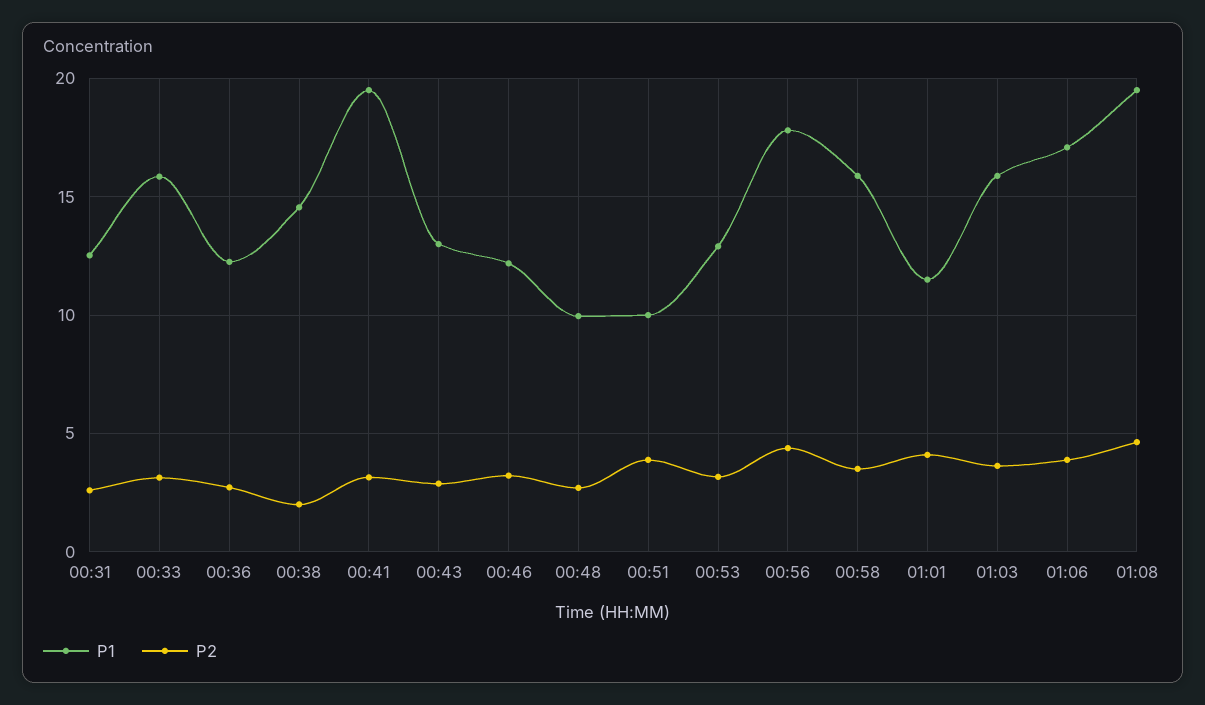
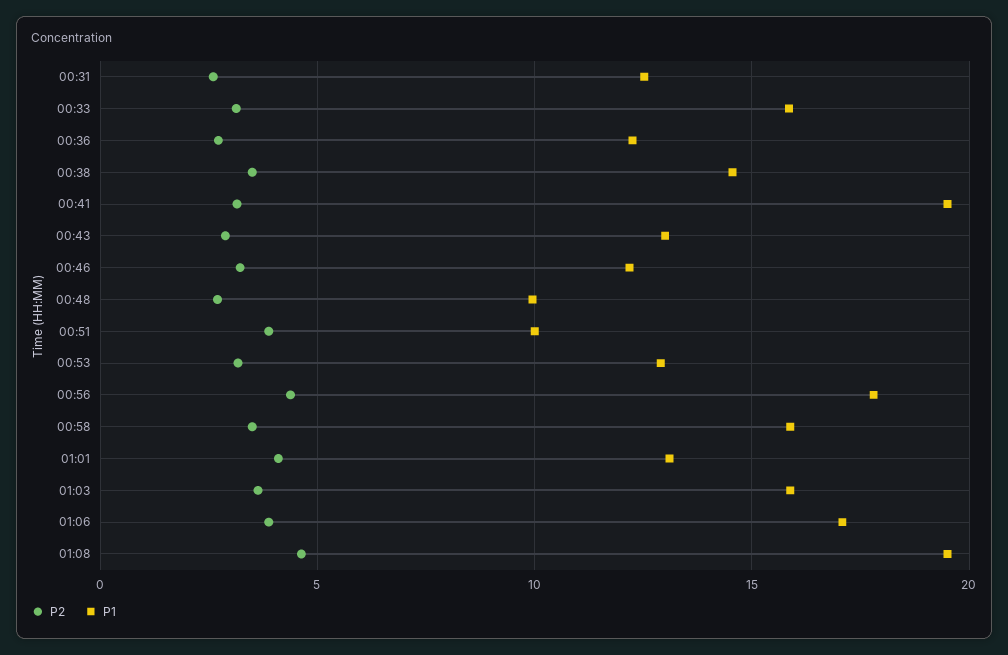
P2, 00:38: 2 -> 3.5
P1, 01:01: 11.5 -> 13

